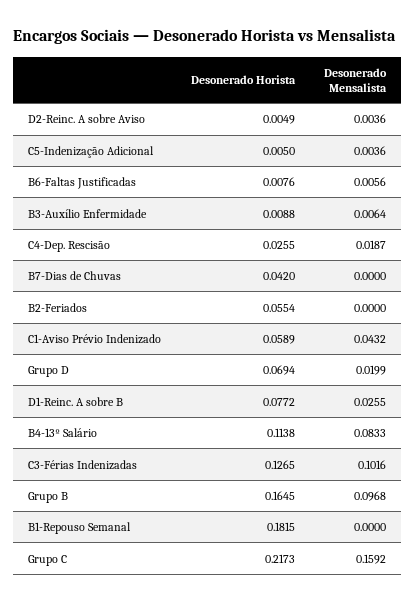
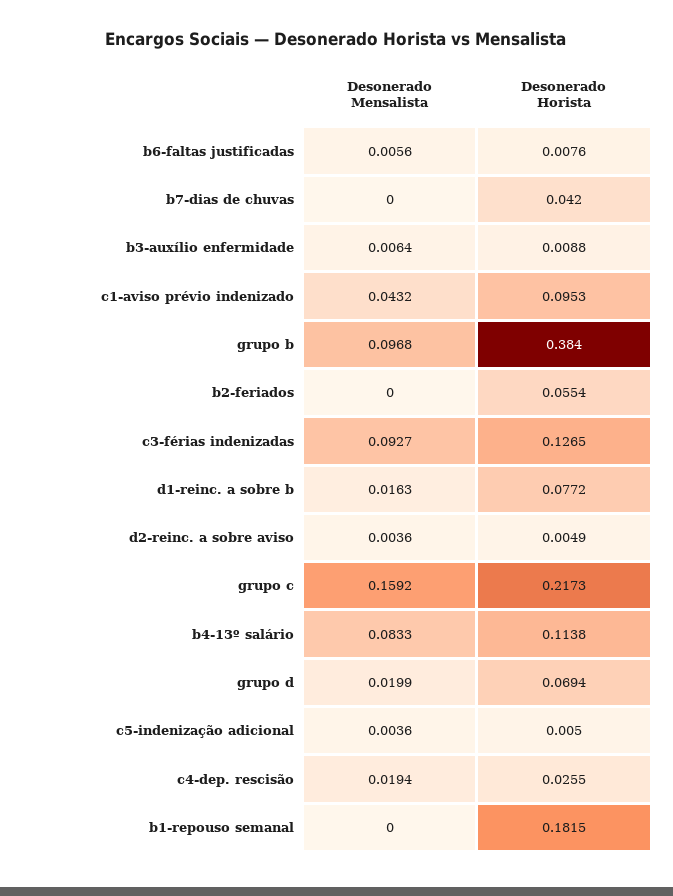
Desonerado Mensalista, C4-Dep. Rescisão: 0.0187 -> 0.0194
Desonerado Horista, C1-Aviso Prévio Indenizado: 0.0589 -> 0.0953
Desonerado Mensalista, D1-Reinc. A sobre B: 0.0255 -> 0.0163
Desonerado Mensalista, C3-Férias Indenizadas: 0.1016 -> 0.0927
Desonerado Horista, Grupo B: 0.1645 -> 0.384

